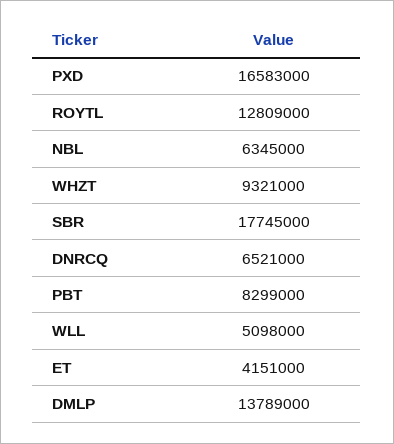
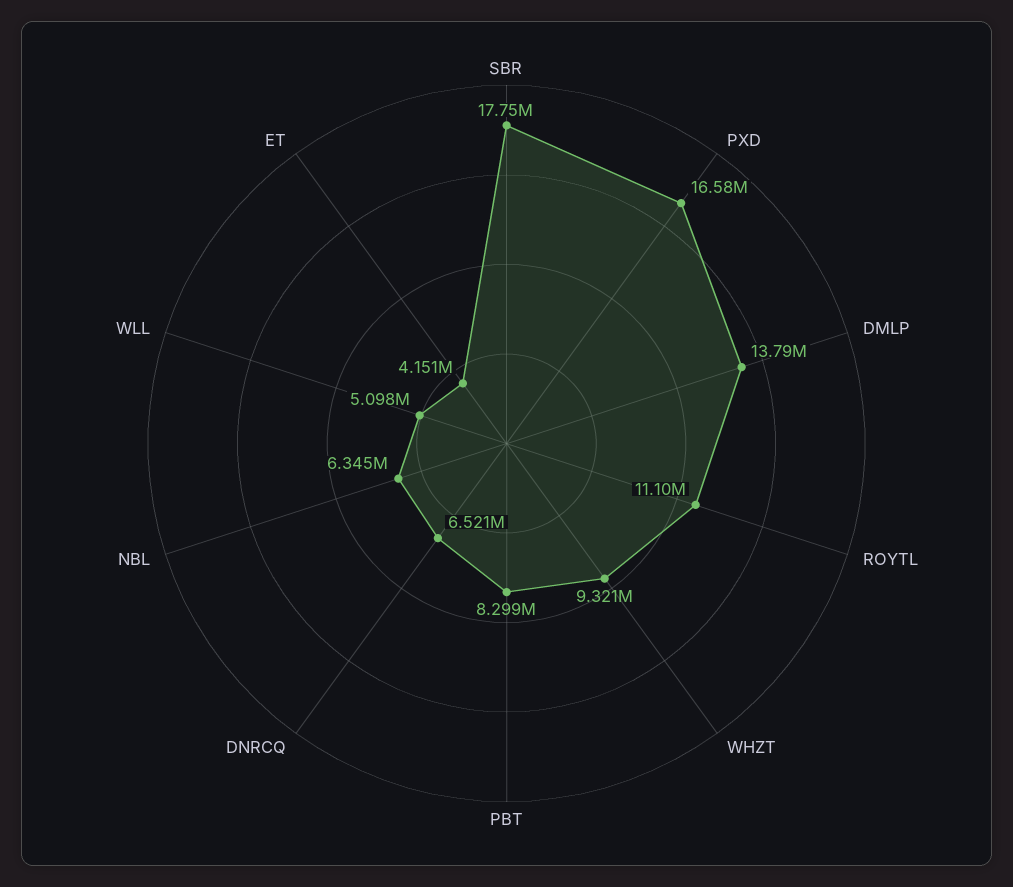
ROYTL: 12809000 -> 11100000

